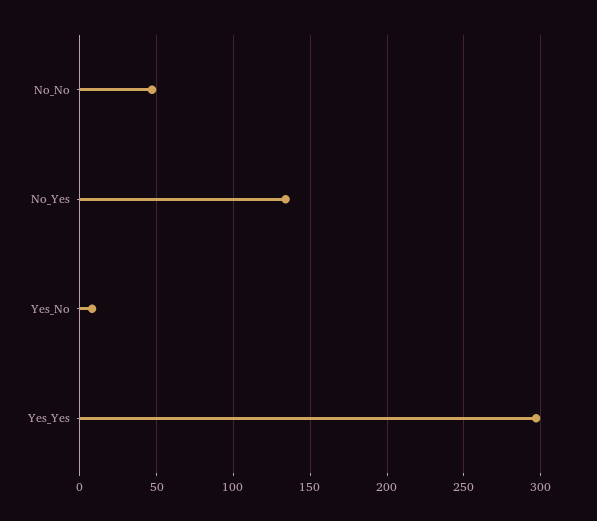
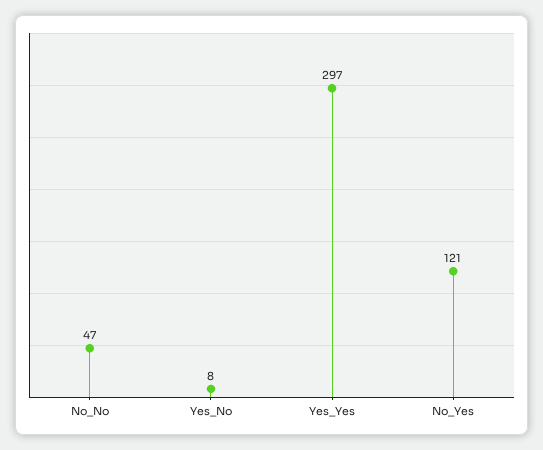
No_Yes: 135 -> 121

